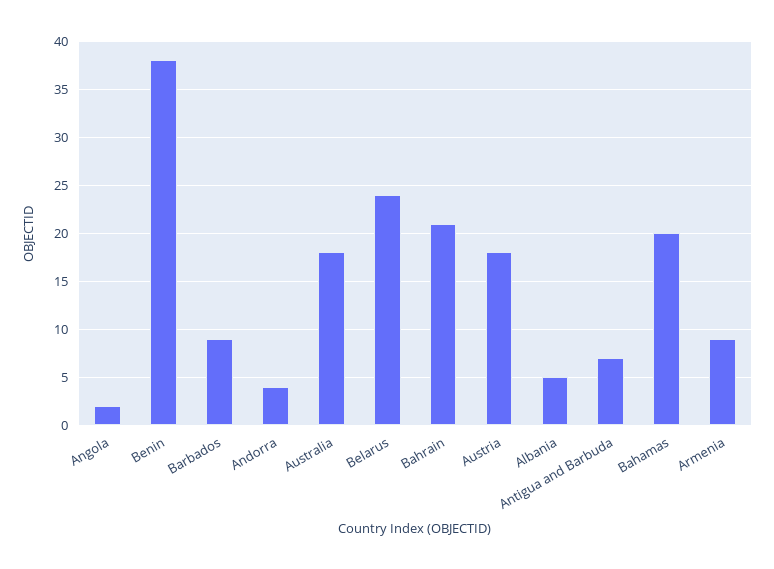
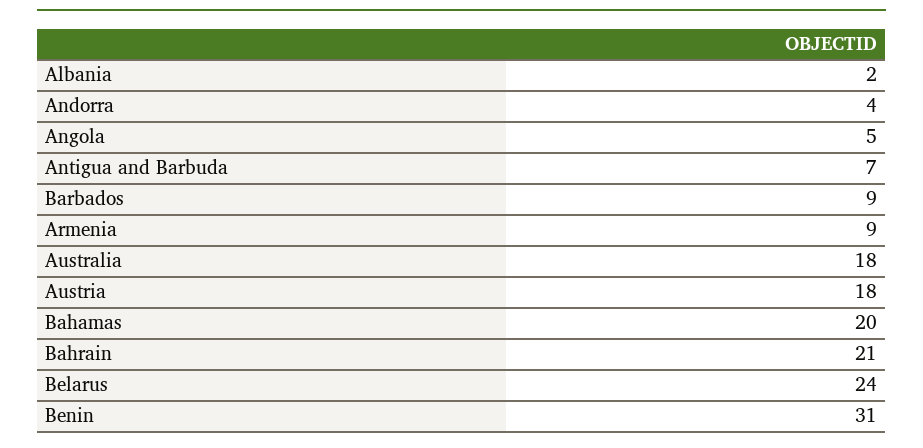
Angola: 2 -> 5
Benin: 38 -> 31
Albania: 5 -> 2

